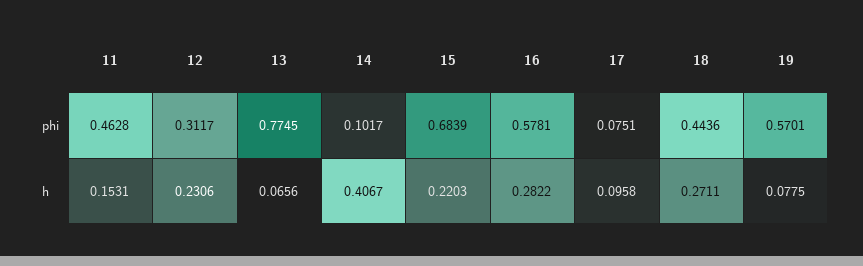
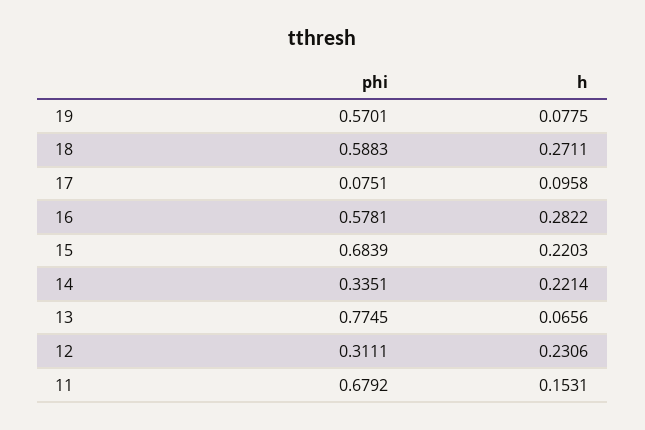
11, phi: 0.4628 -> 0.6792
12, phi: 0.3117 -> 0.3111
14, phi: 0.1017 -> 0.3351
18, phi: 0.4436 -> 0.5883
14, h: 0.4067 -> 0.2214

